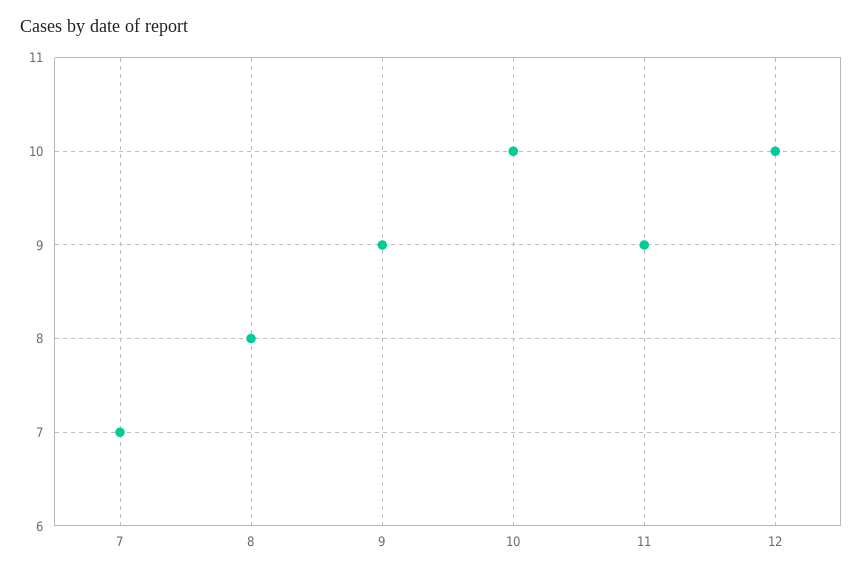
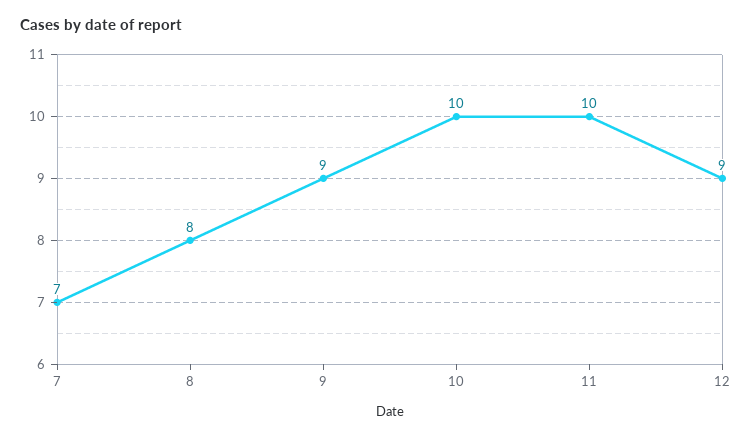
11: 9 -> 10
12: 10 -> 9

